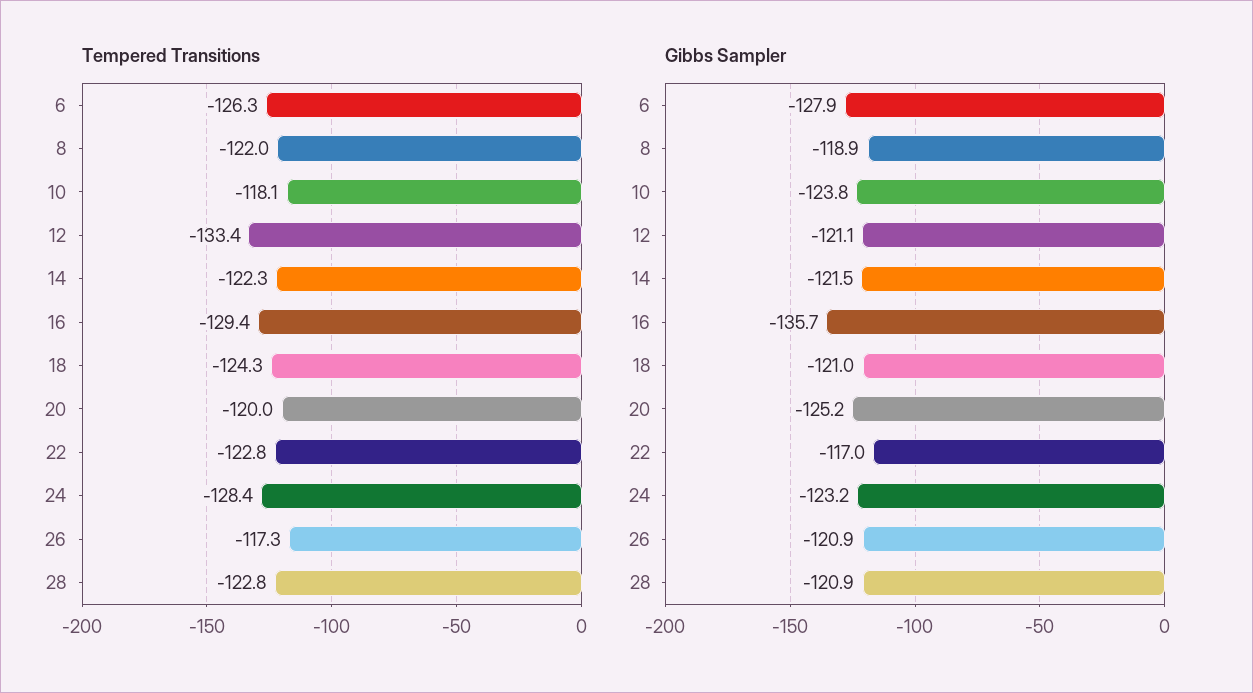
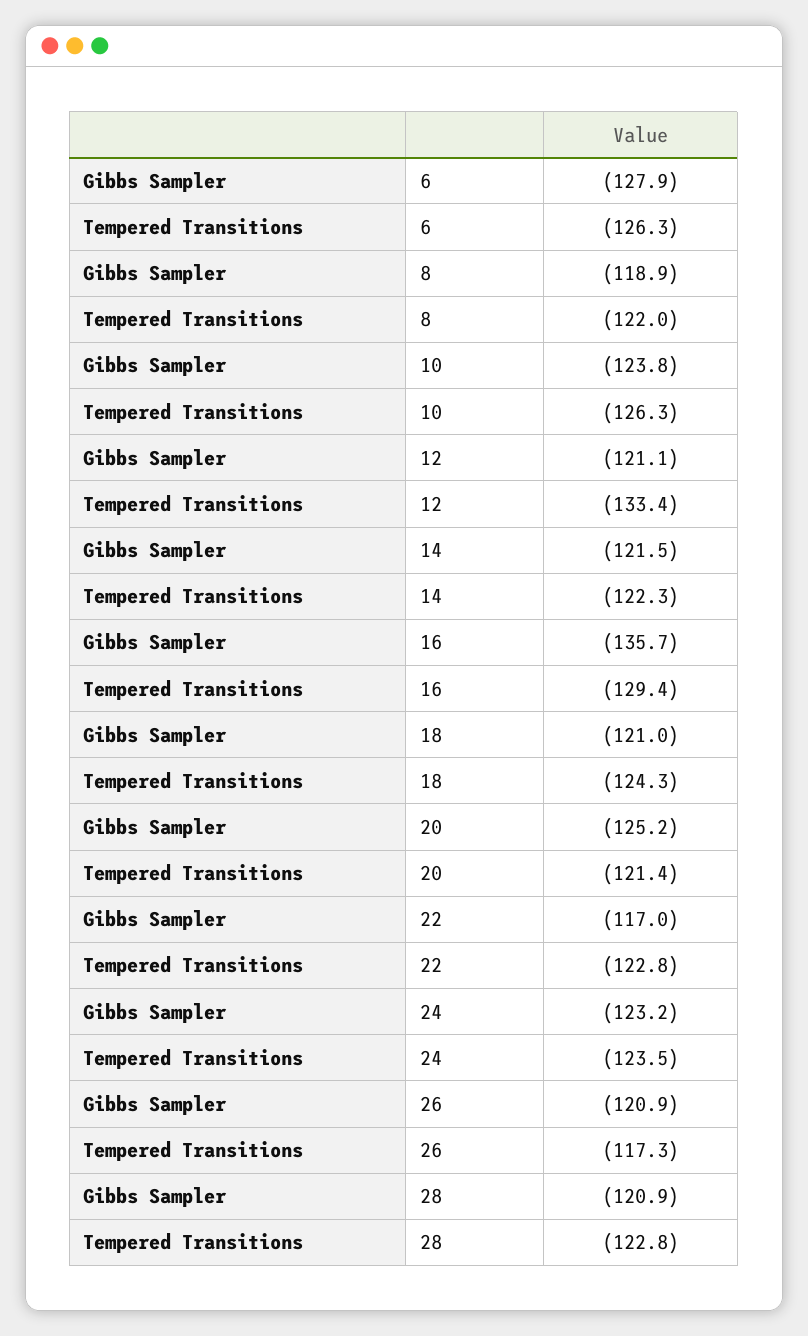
Tempered Transitions, 10: -118.1 -> -126.3
Tempered Transitions, 20: -120 -> -121.4
Tempered Transitions, 24: -128.4 -> -123.5

